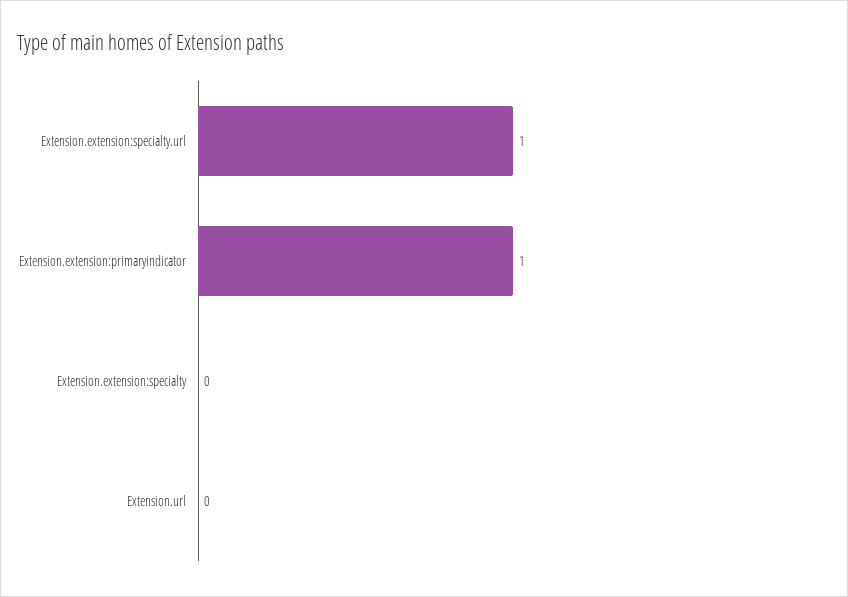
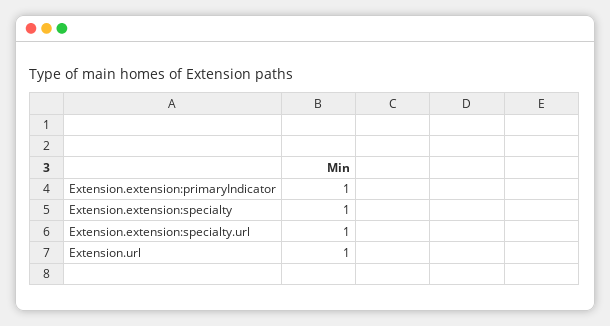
Extension.extension:specialty: 0 -> 1
Extension.url: 0 -> 1

